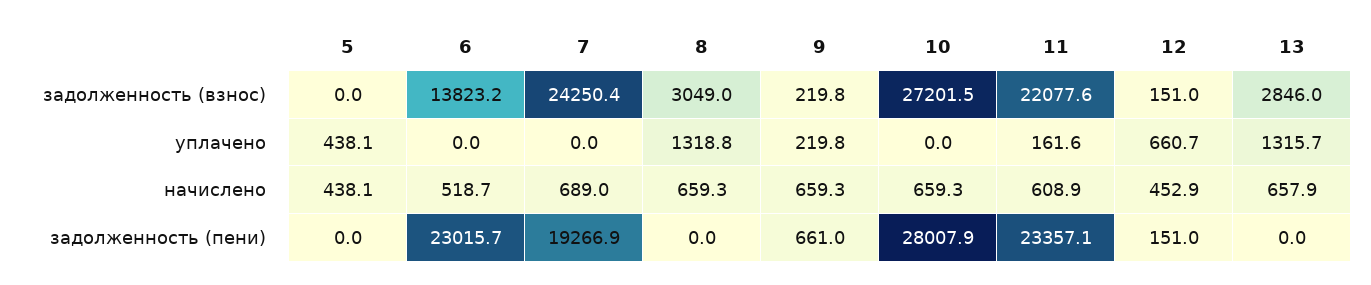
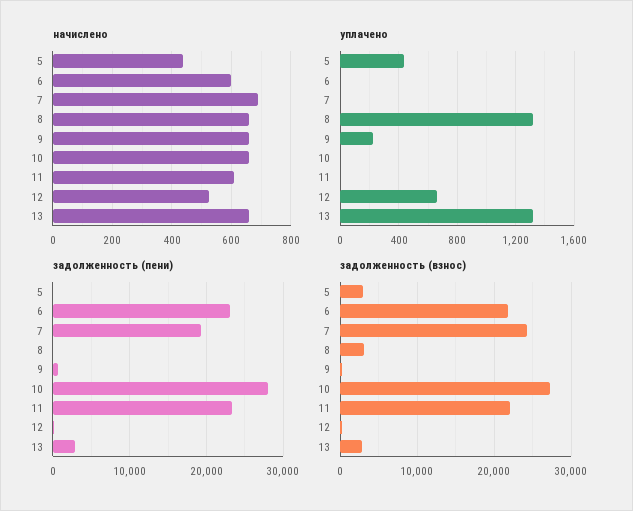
задолженность (взнос), 5: 0 -> 3000
задолженность (взнос), 6: 13823.2 -> 22000
уплачено, 11: 161.6 -> 0
начислено, 6: 518.7 -> 600
начислено, 12: 452.9 -> 525
задолженность (пени), 13: 0 -> 3000

